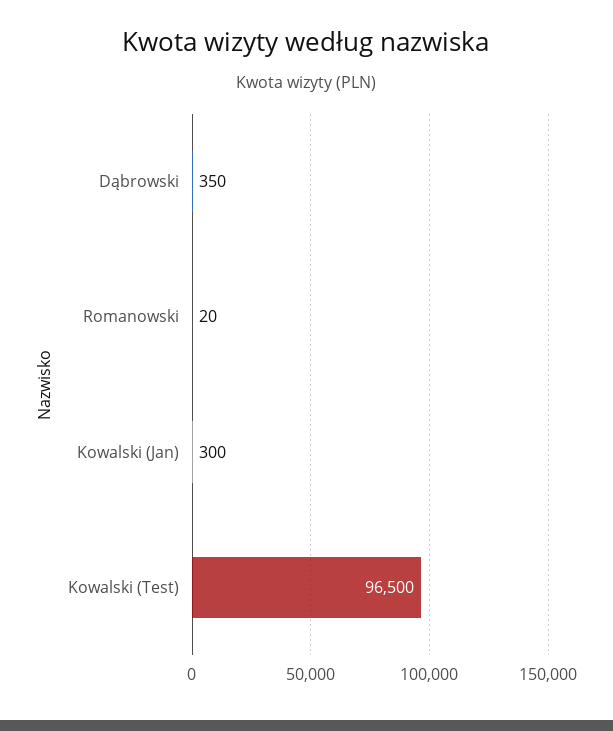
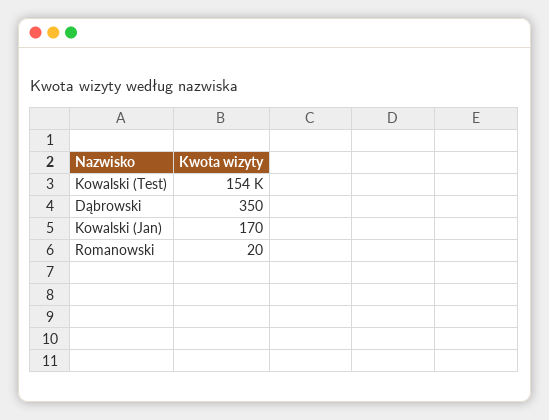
Kowalski (Jan): 300 -> 170
Kowalski (Test): 96500 -> 154000

